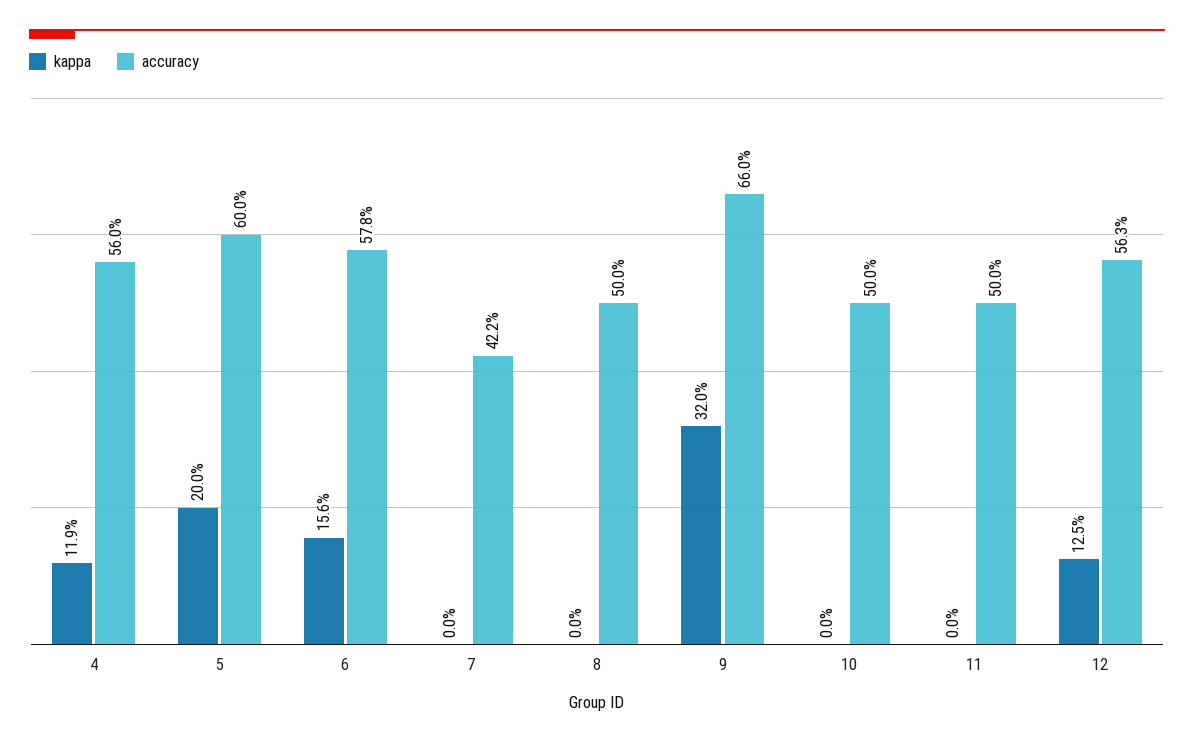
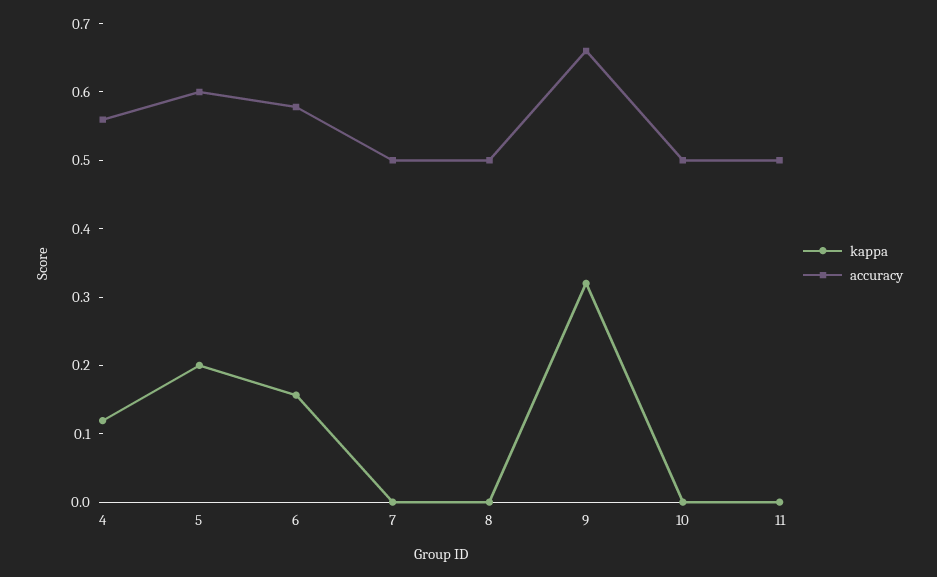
accuracy, 7: 0.422 -> 0.5
kappa, 12: 0.125 -> none
accuracy, 12: 0.563 -> none

